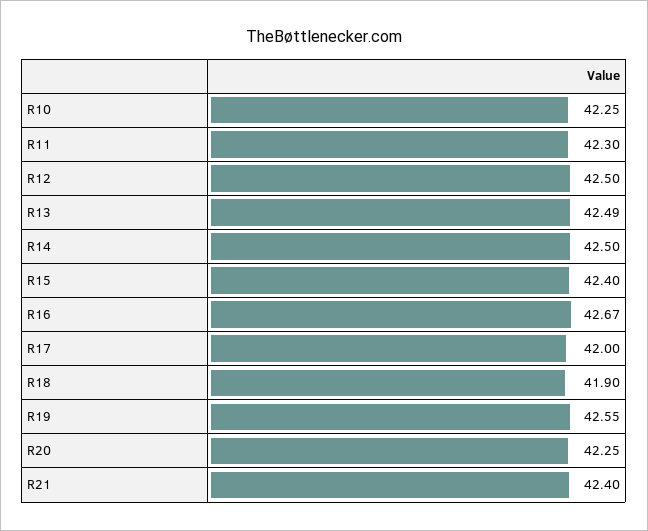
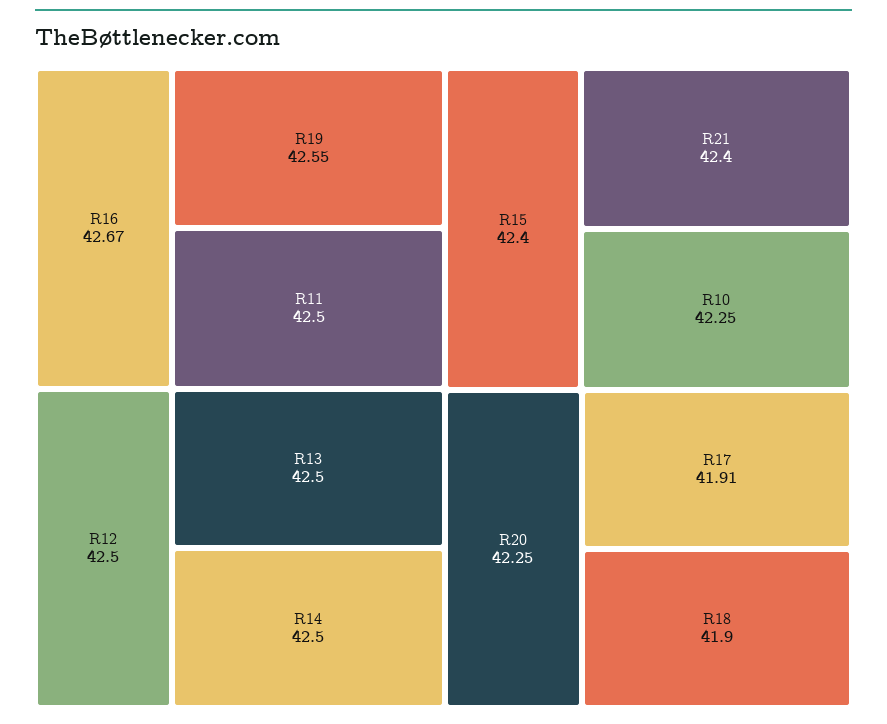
R11: 42.3 -> 42.5
R13: 42.49 -> 42.5
R17: 42 -> 41.91

